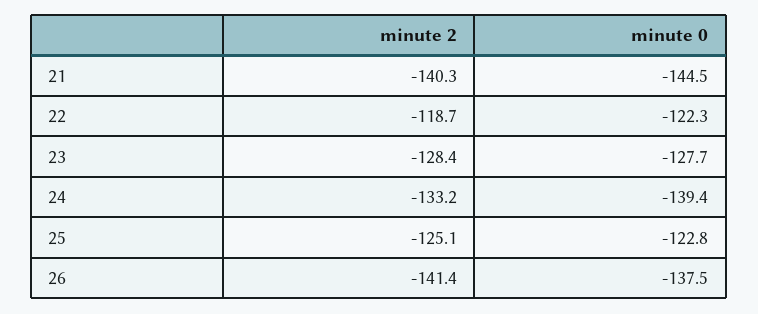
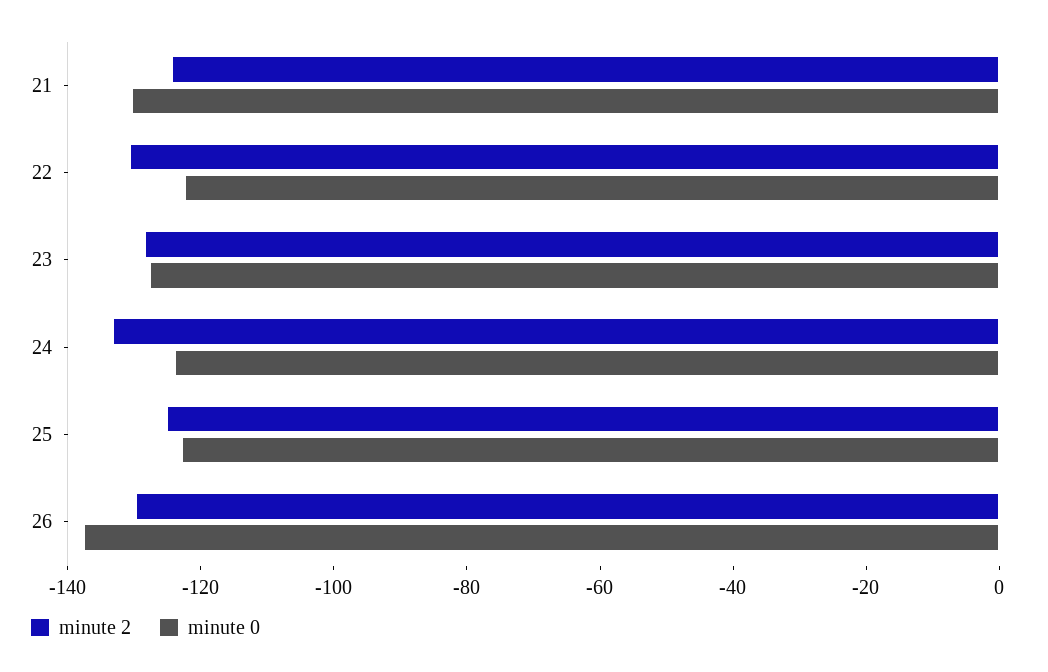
minute 2, 21: -140.3 -> -125
minute 0, 21: -144.5 -> -130
minute 2, 22: -118.7 -> -130
minute 0, 24: -139.4 -> -125
minute 2, 26: -141.4 -> -130

